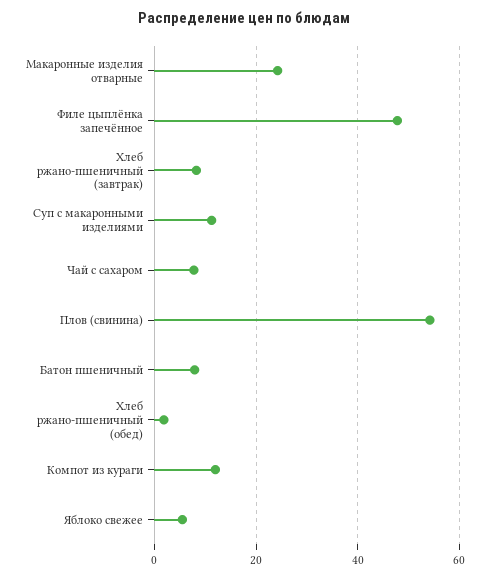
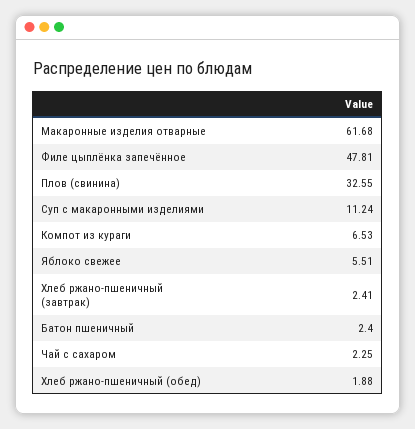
Макаронные изделия отварные: 24 -> 61.68
Хлеб ржано-пшеничный (завтрак): 8 -> 2.41
Чай с сахаром: 8 -> 2.25
Плов (свинина): 54 -> 32.55
Батон пшеничный: 8 -> 2.4
Компот из кураги: 12 -> 6.53

